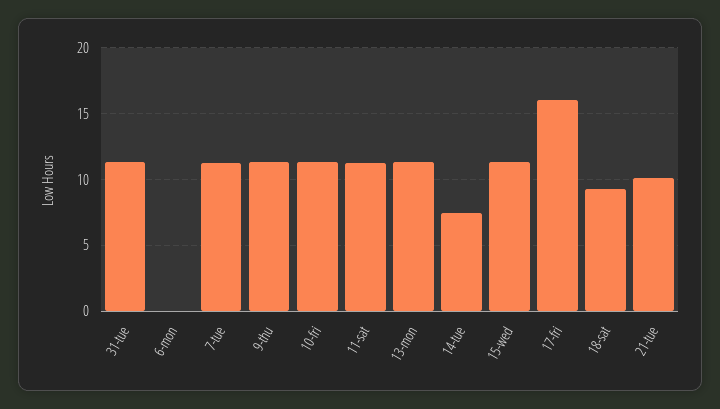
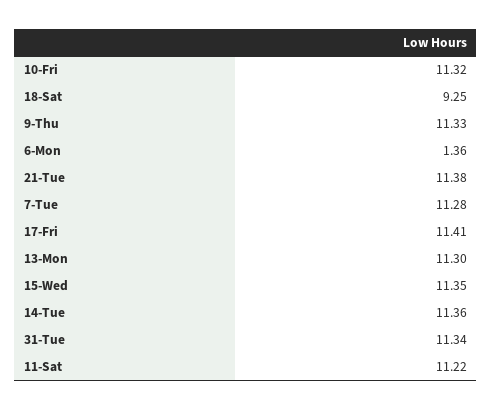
6-mon: 0 -> 1.36
14-tue: 7.5 -> 11.36
17-fri: 16 -> 11.41
21-tue: 10 -> 11.38

